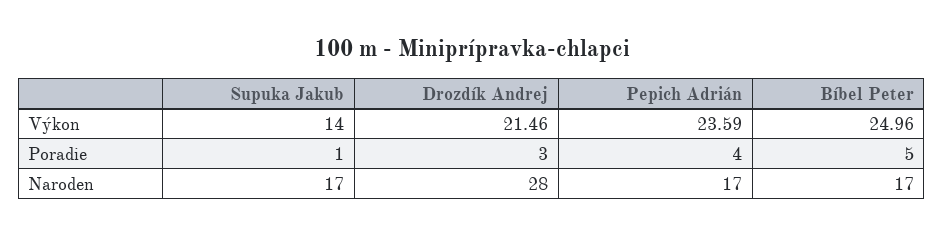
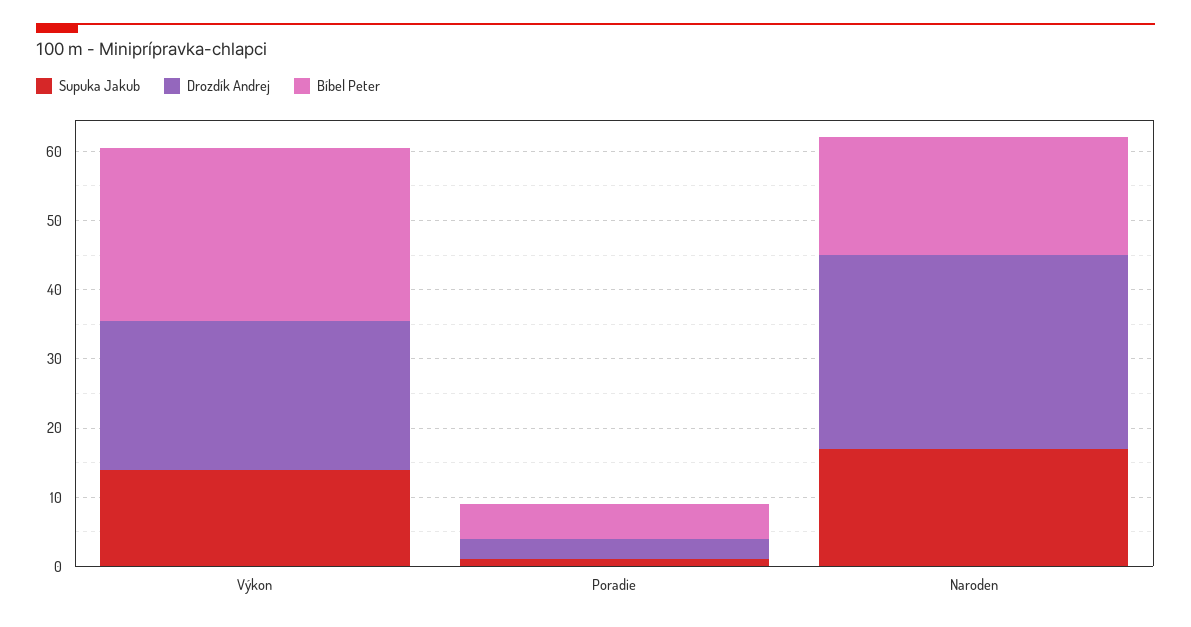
Pepich Adrián, Výkon: 23.59 -> none
Pepich Adrián, Poradie: 4 -> none
Pepich Adrián, Naroden: 17 -> none

